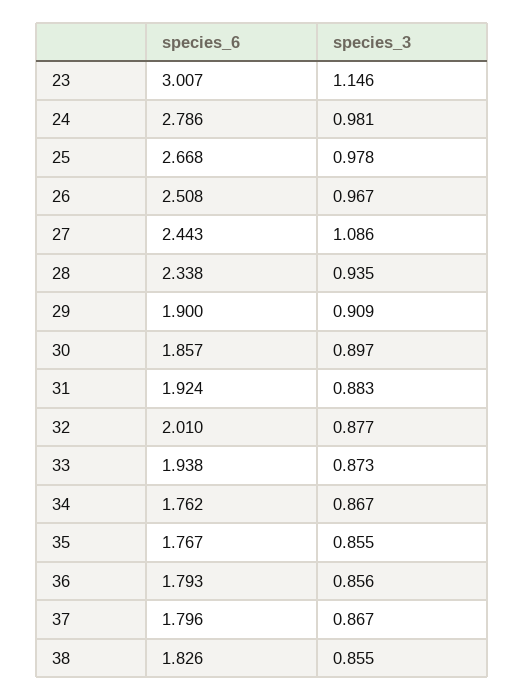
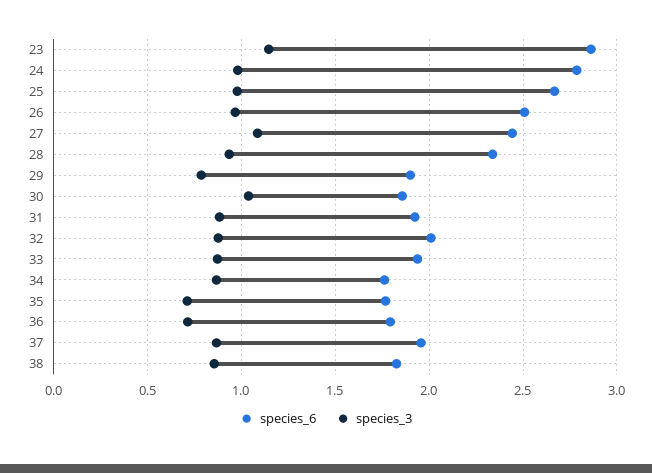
species_6, 23: 3.007 -> 2.85
species_3, 29: 0.909 -> 0.8
species_3, 30: 0.897 -> 1.05
species_3, 35: 0.855 -> 0.7
species_3, 36: 0.856 -> 0.7
species_6, 37: 1.796 -> 1.95

